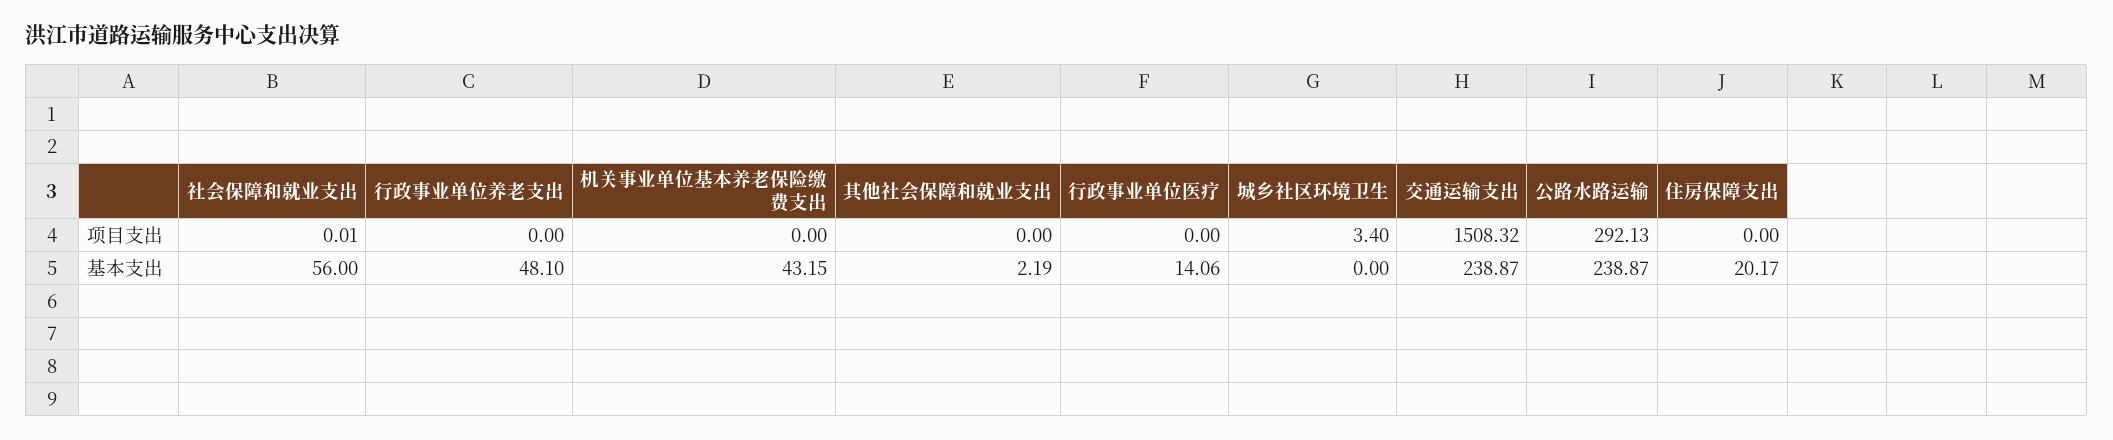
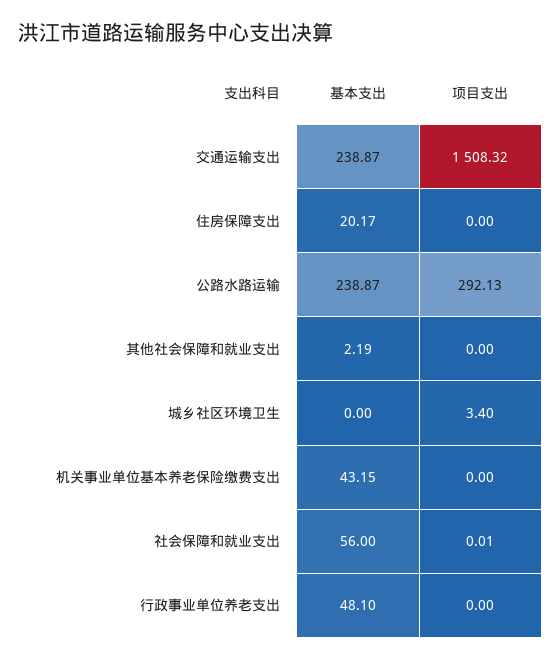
行政事业单位医疗, 项目支出: 0 -> none
行政事业单位医疗, 基本支出: 14.06 -> none

